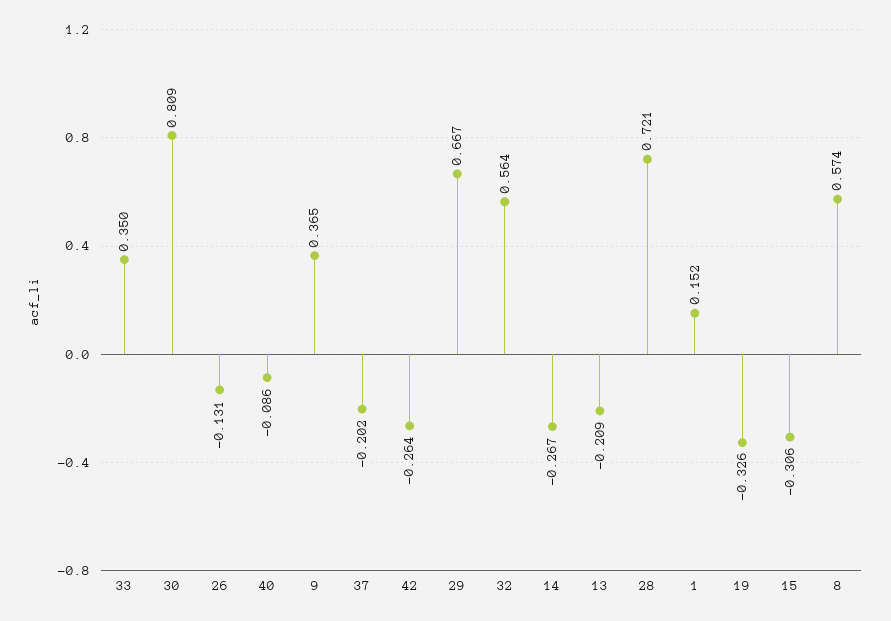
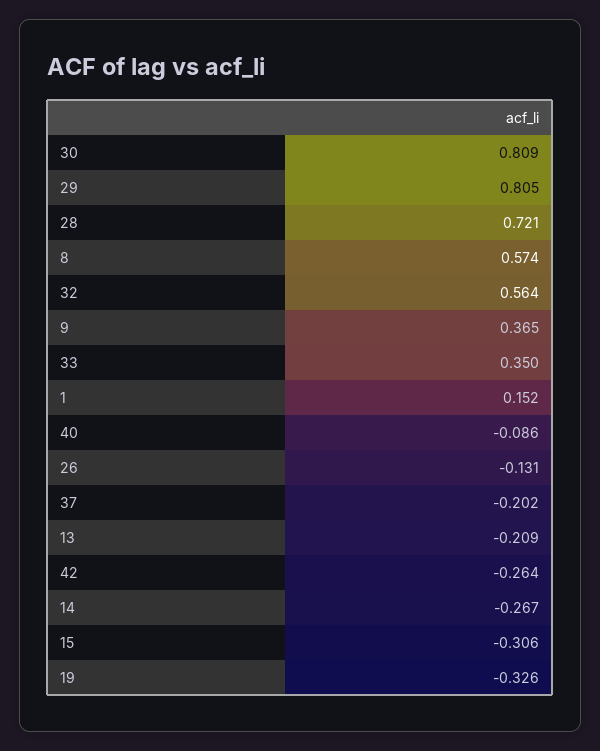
29: 0.667 -> 0.805

